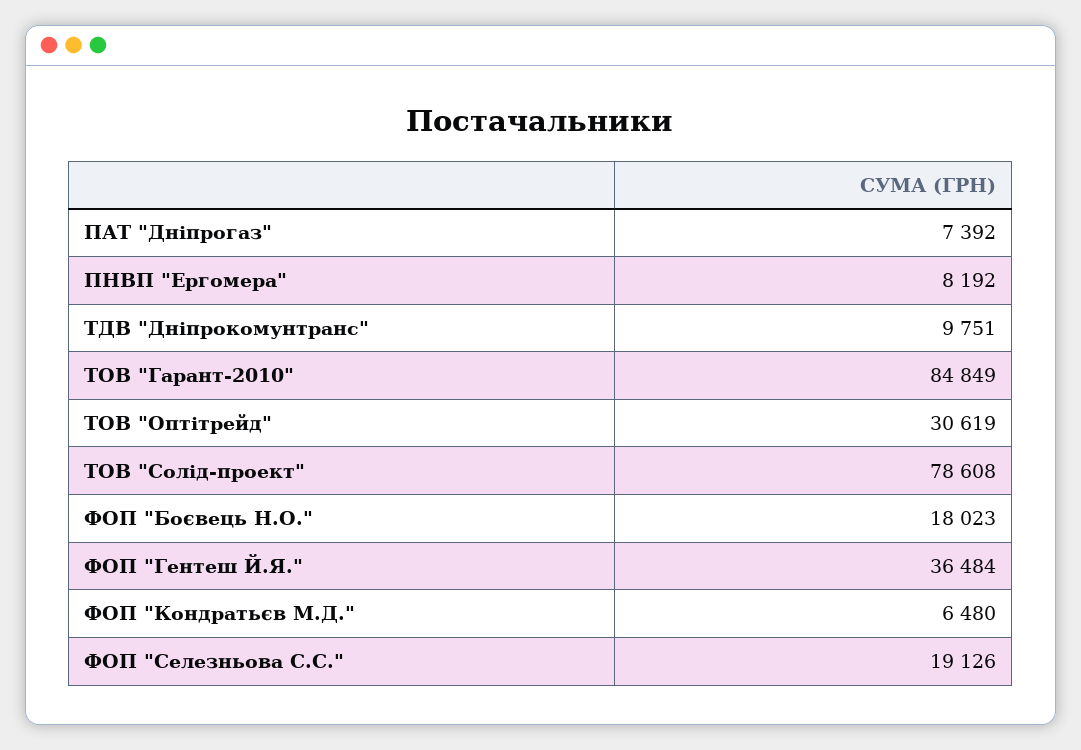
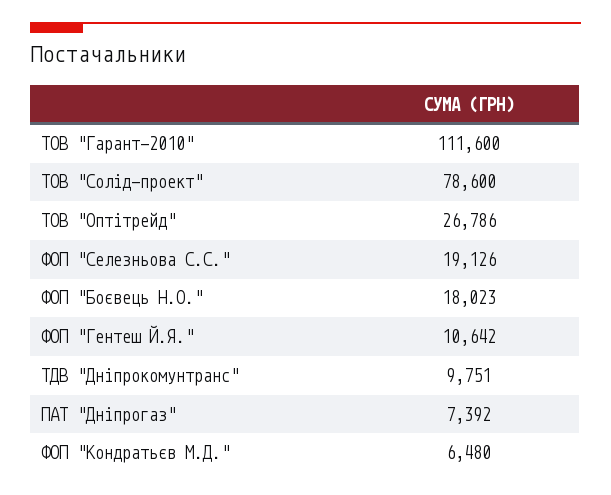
ПНВП "Ергомера": 8192 -> none
ТОВ "Гарант-2010": 84849 -> 111600
ТОВ "Оптітрейд": 30619 -> 26786
ТОВ "Солід-проект": 78608 -> 78600
ФОП "Гентеш Й.Я.": 36484 -> 10642

